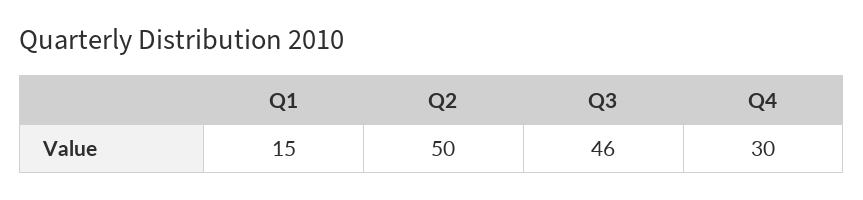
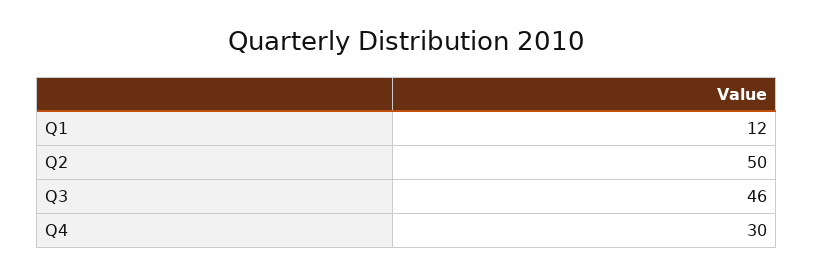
Q1: 15 -> 12

